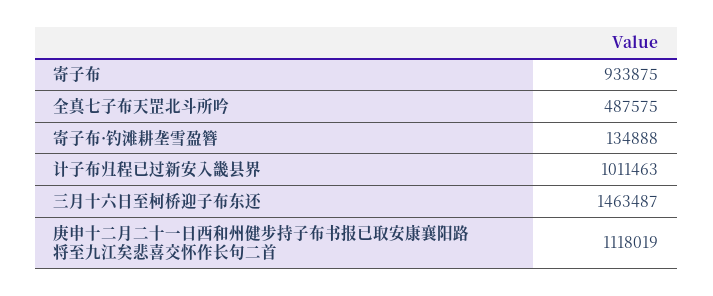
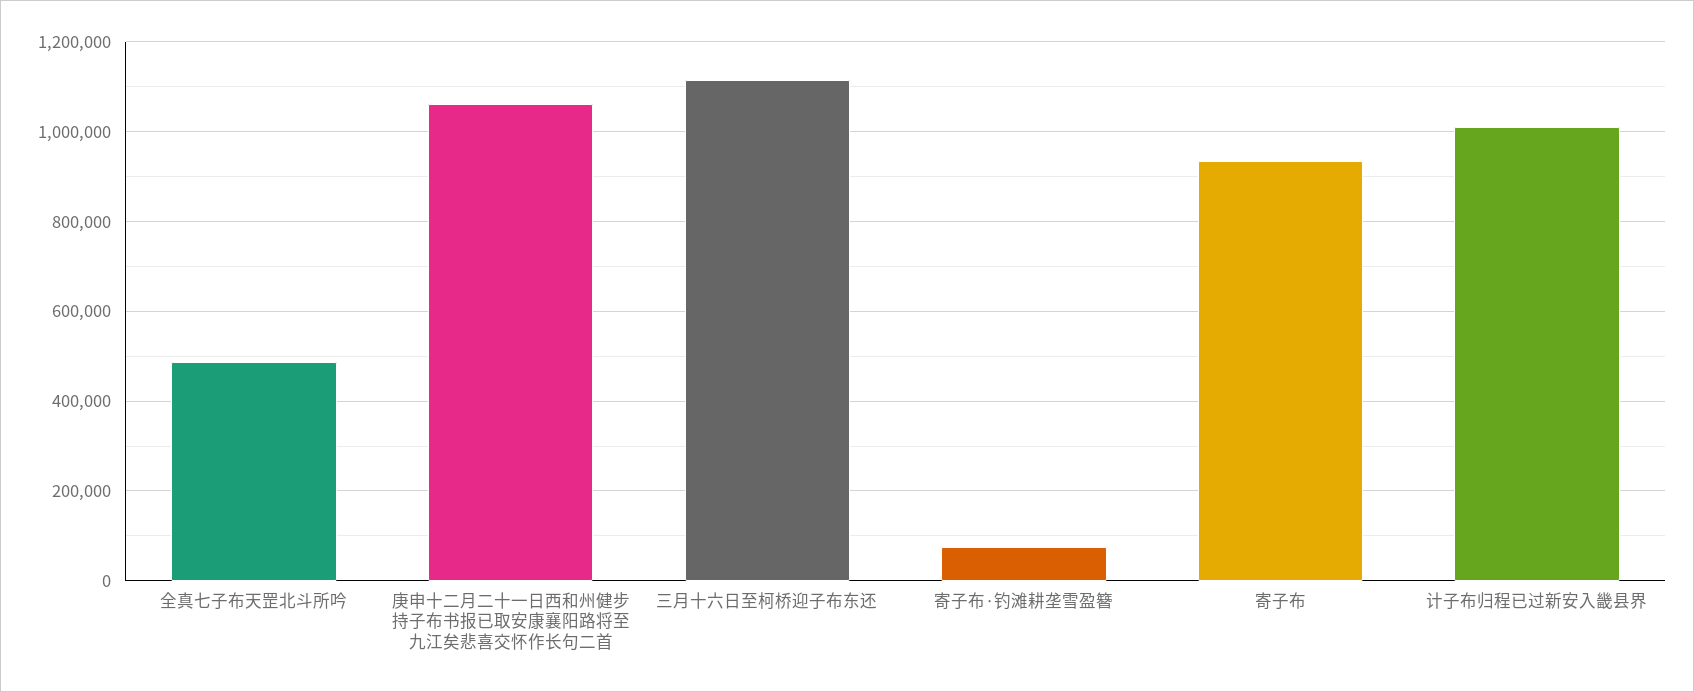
寄子布·钓滩耕垄雪盈簪: 134888 -> 80000
三月十六日至柯桥迎子布东还: 1463487 -> 1120000
庚申十二月二十一日西和州健步持子布书报已取安康襄阳路将至九江矣悲喜交怀作长句二首: 1118019 -> 1060000

